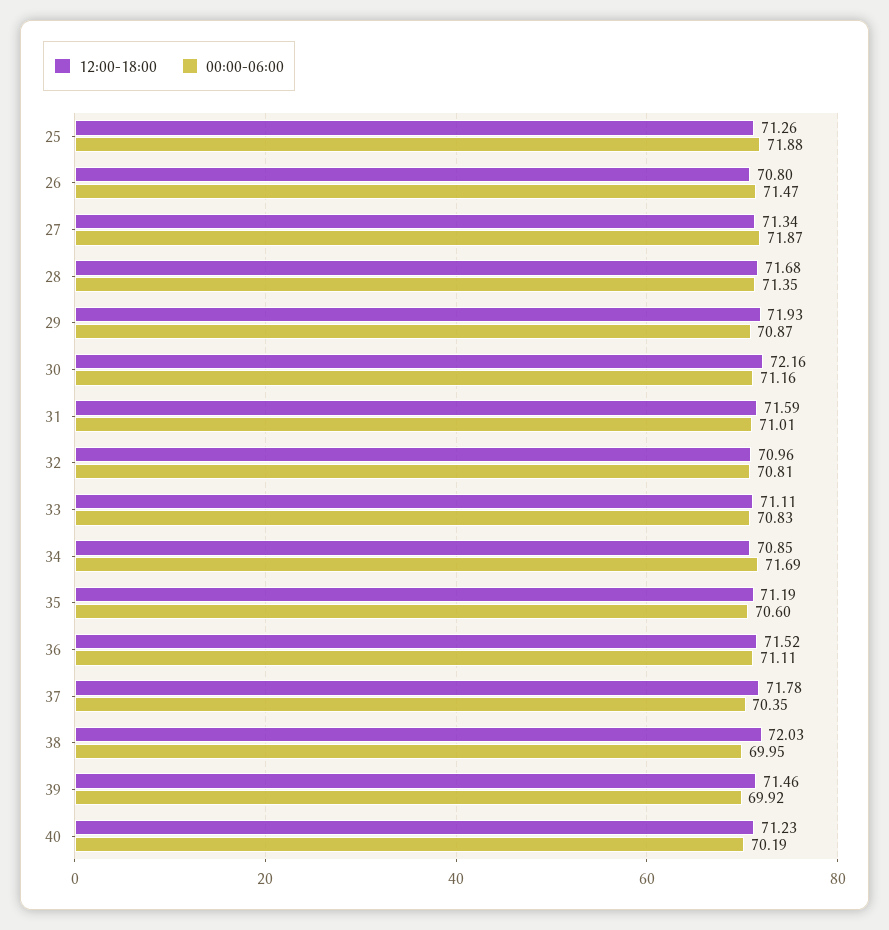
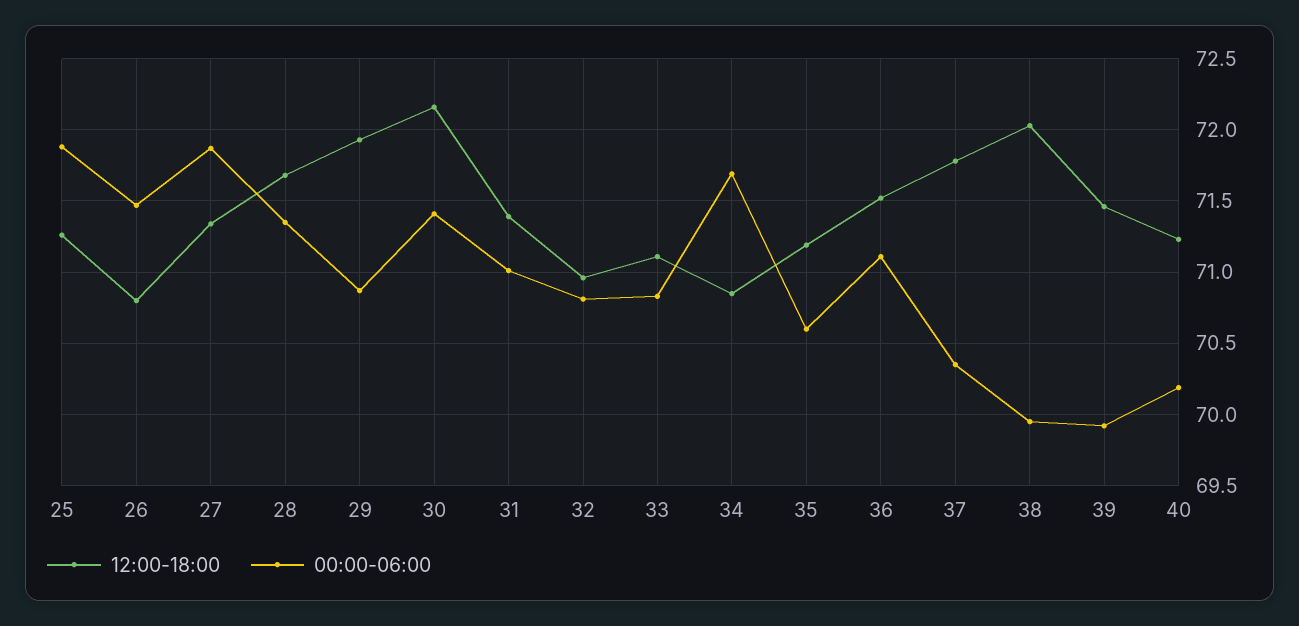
00:00-06:00, 30: 71.16 -> 71.4
12:00-18:00, 31: 71.59 -> 71.4

